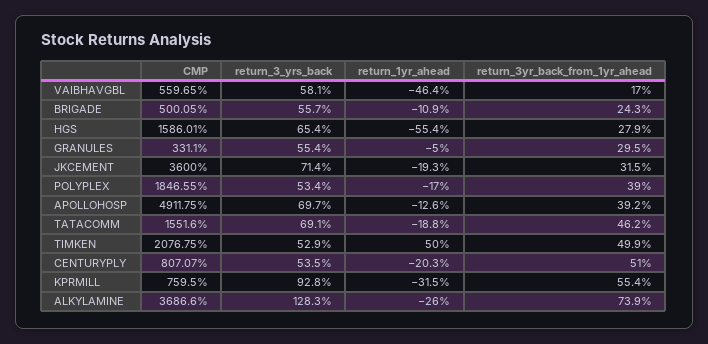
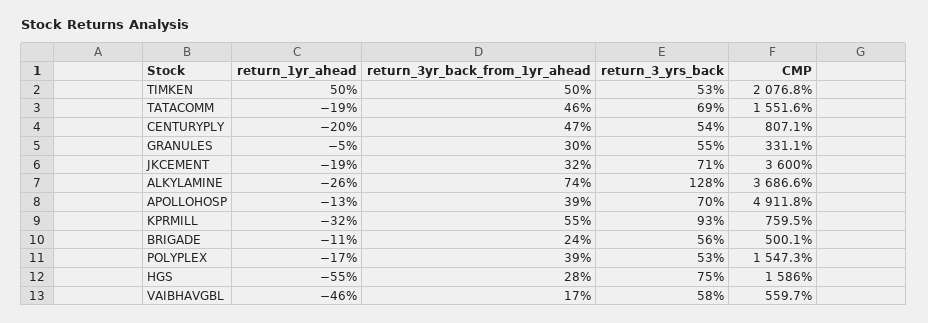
return_3_yrs_back, HGS: 65.4 -> 75
CMP, POLYPLEX: 1846.55 -> 1547.3
return_3yr_back_from_1yr_ahead, CENTURYPLY: 51 -> 47

